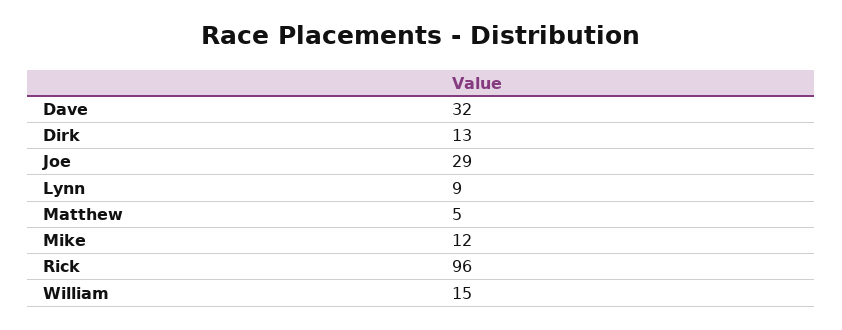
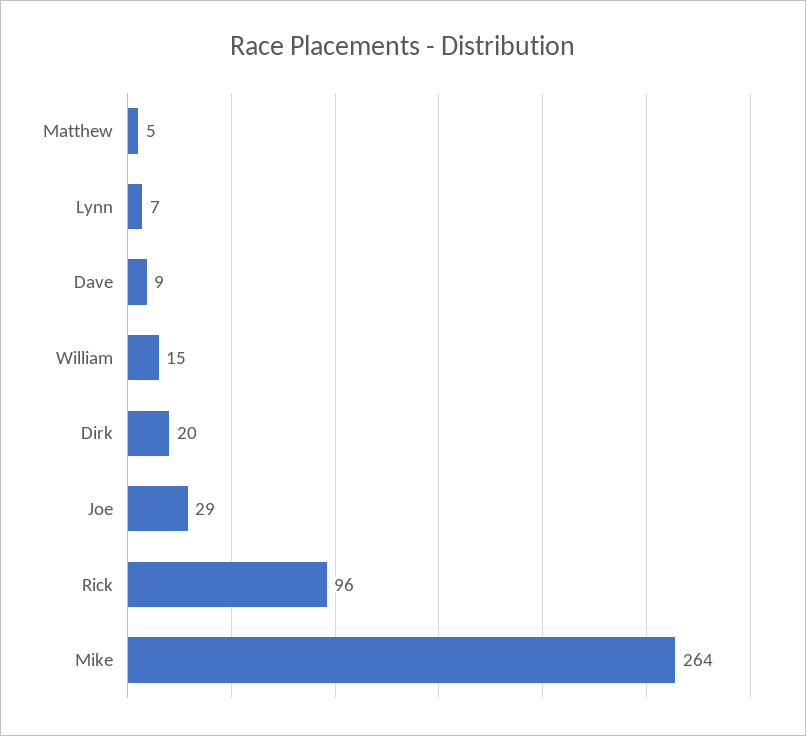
Dave: 32 -> 9
Dirk: 13 -> 20
Lynn: 9 -> 7
Mike: 12 -> 264

